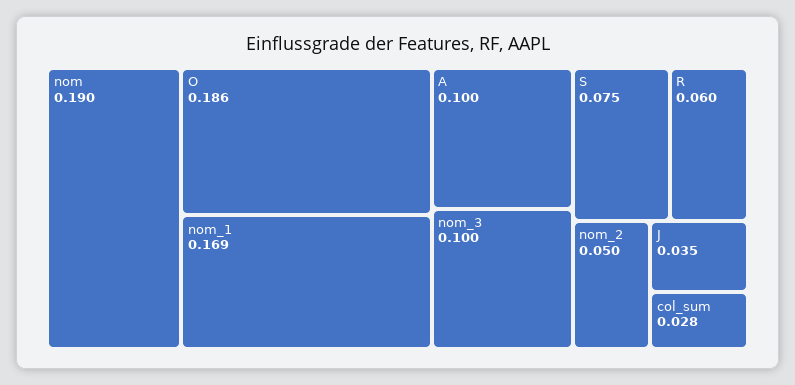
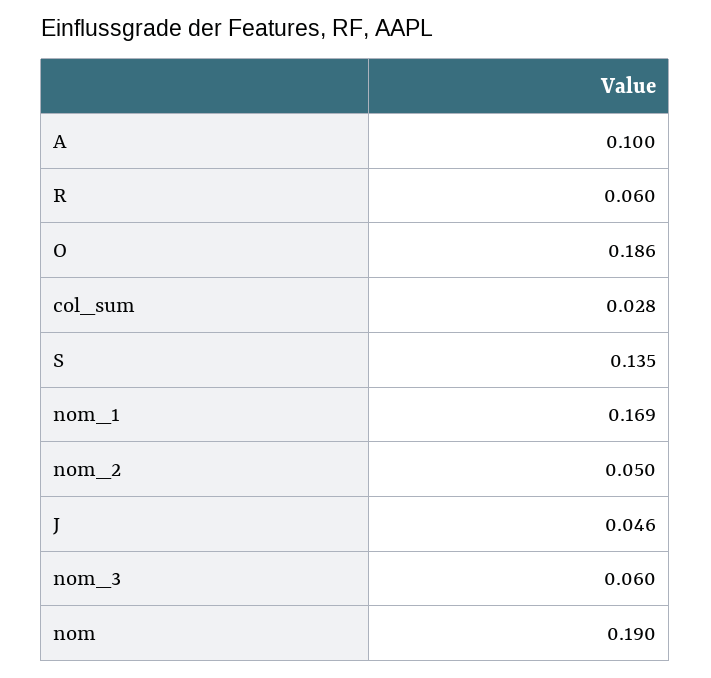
nom_3: 0.1 -> 0.06
S: 0.075 -> 0.135
J: 0.035 -> 0.046

